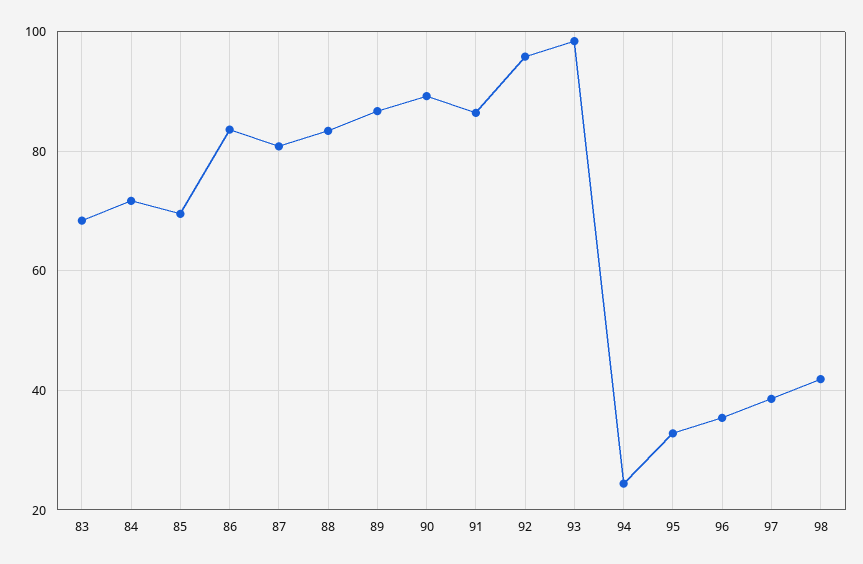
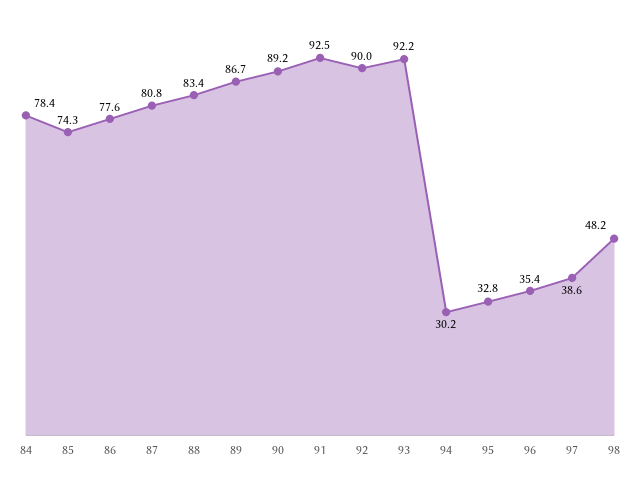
83: 68 -> none
84: 72 -> 78.4
85: 70 -> 74.3
86: 84 -> 77.6
91: 86 -> 92.5
92: 96 -> 90
93: 98 -> 92.2
94: 24 -> 30.2
98: 42 -> 48.2

